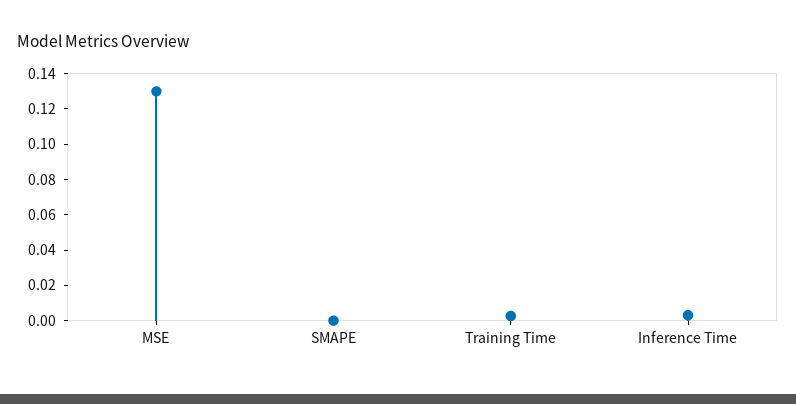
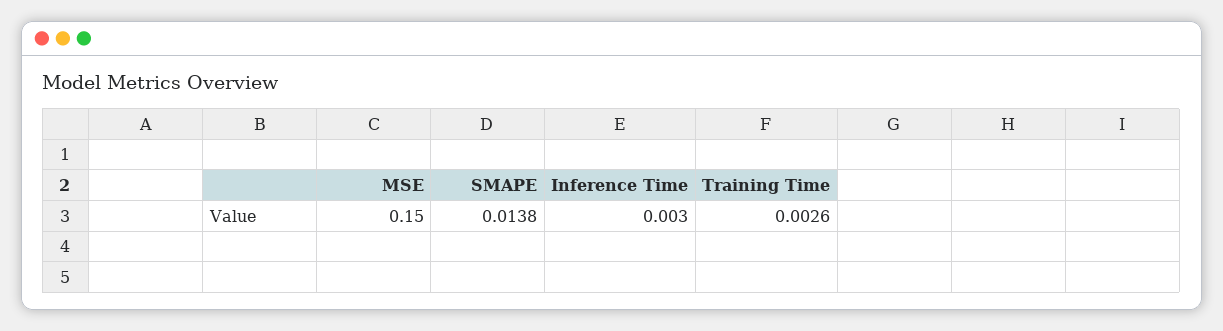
MSE: 0.13 -> 0.15
SMAPE: 0 -> 0.0138

